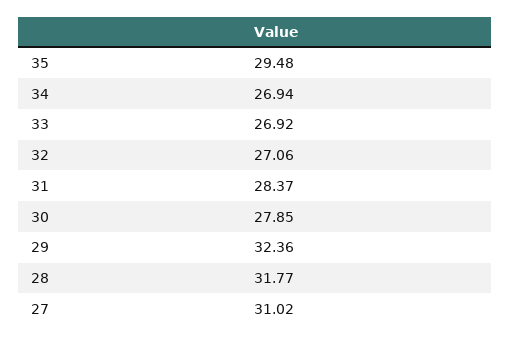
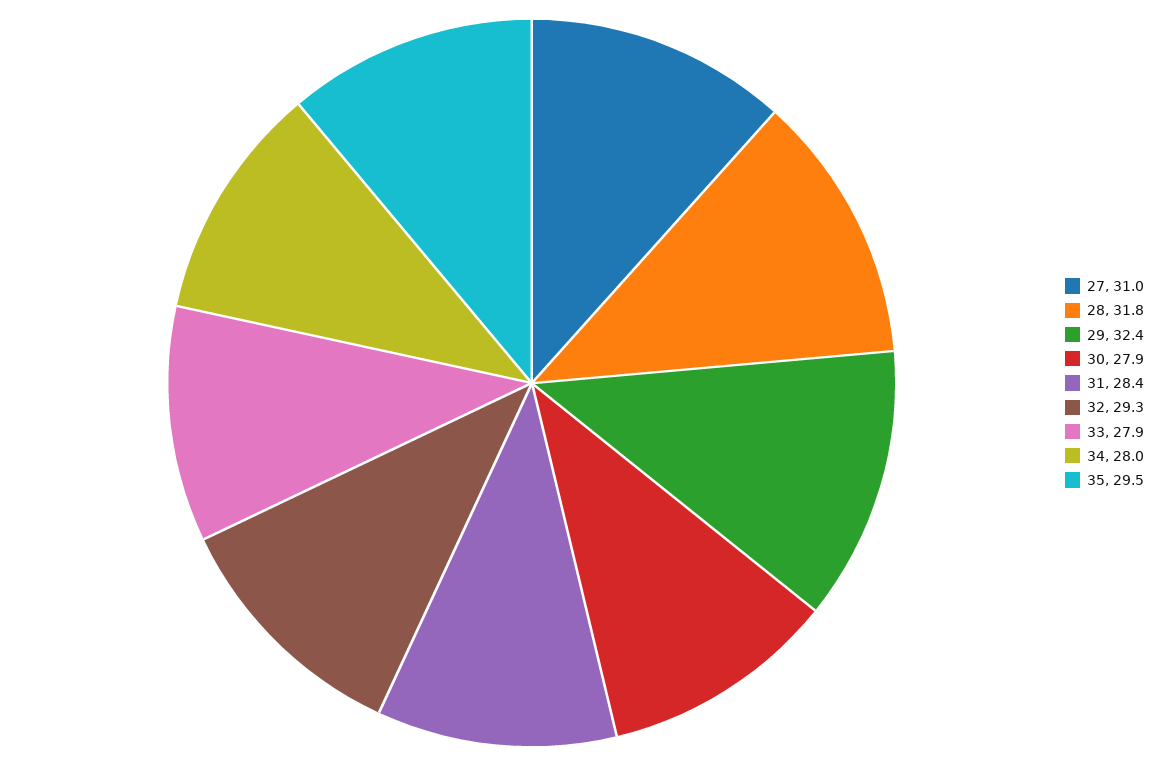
34: 26.94 -> 28
33: 26.92 -> 27.9
32: 27.06 -> 29.3

